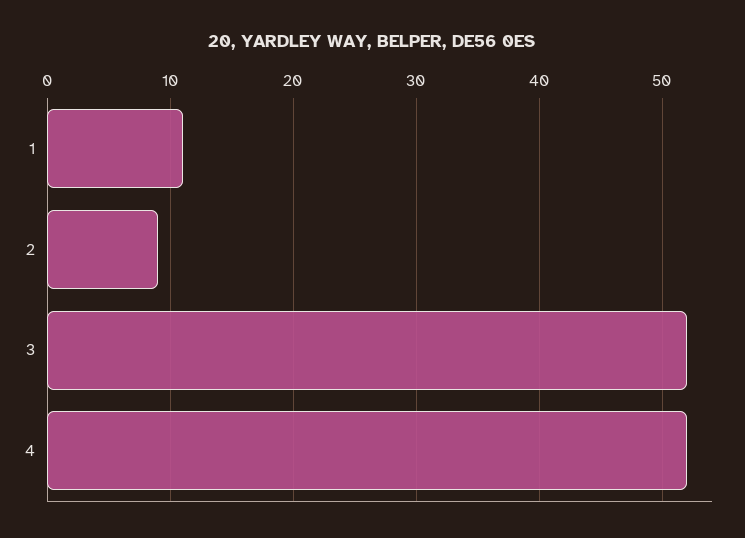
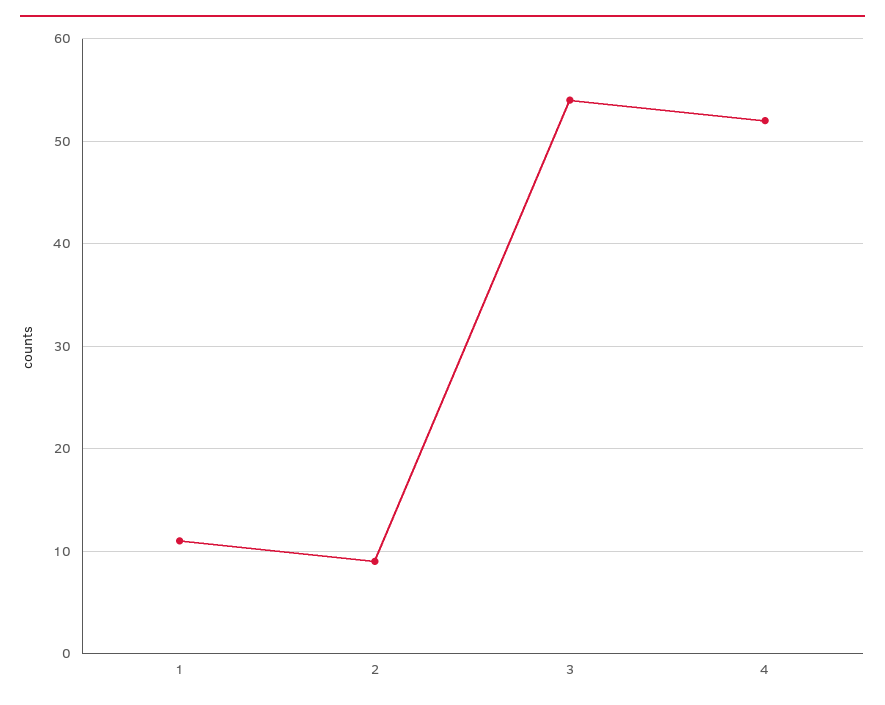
3: 52 -> 54

